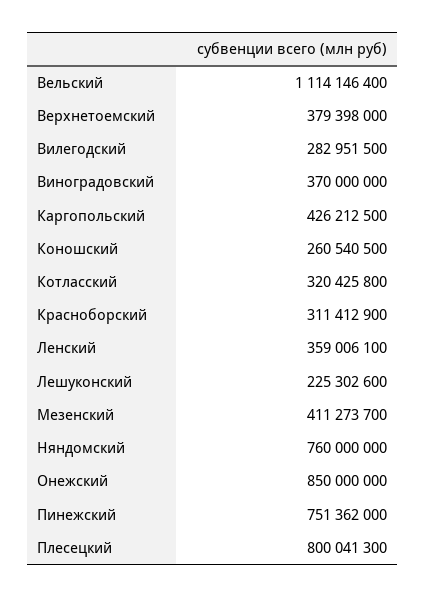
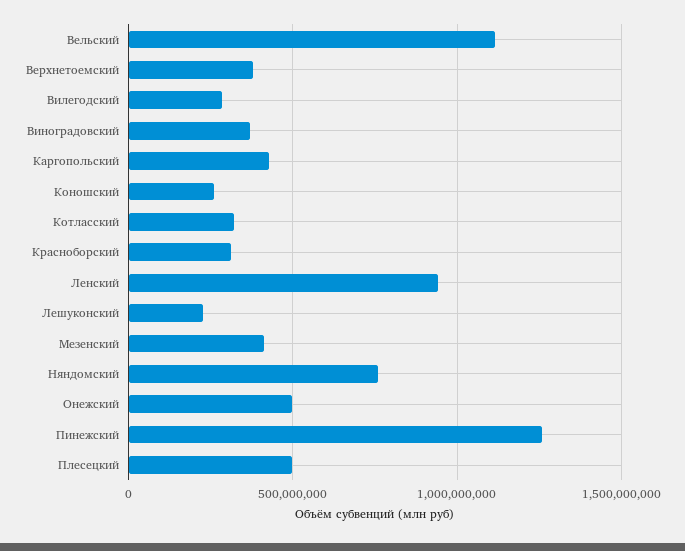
Ленский: 359006100 -> 950000000
Онежский: 850000000 -> 500000000
Пинежский: 751362000 -> 1250000000
Плесецкий: 800041300 -> 500000000

